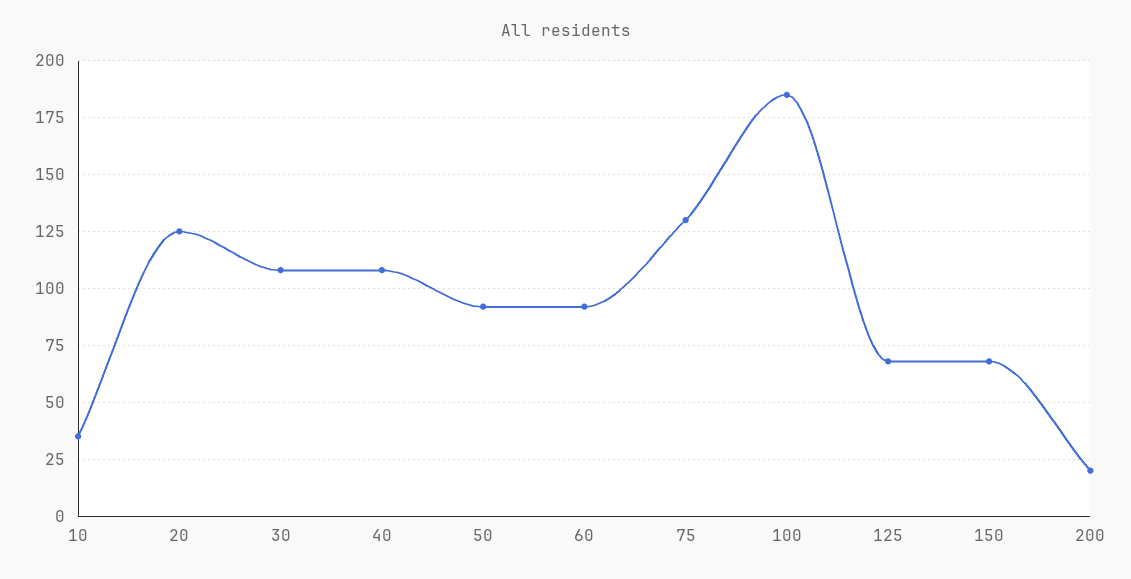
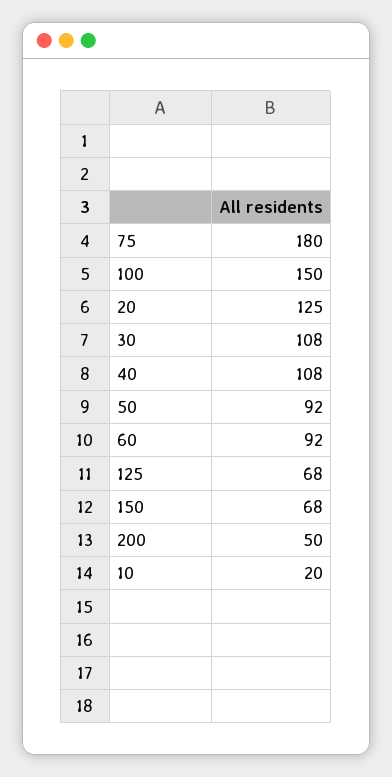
10: 35 -> 20
75: 130 -> 180
100: 185 -> 150
200: 20 -> 50

